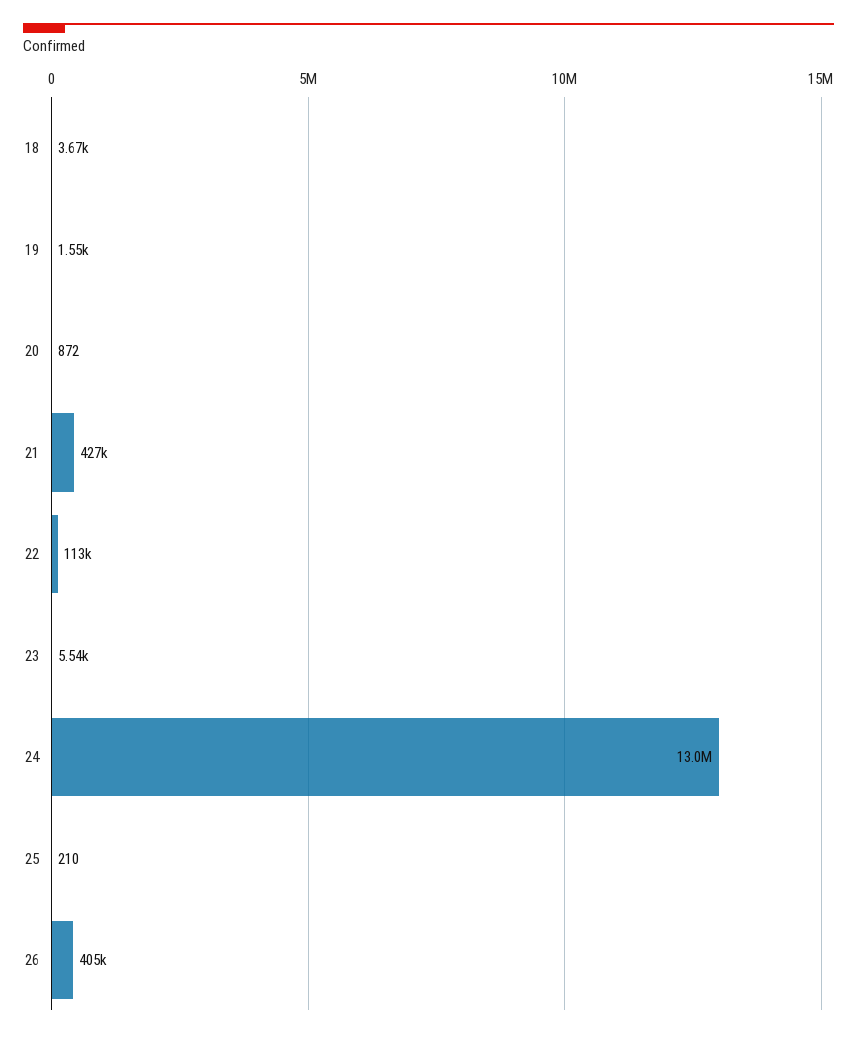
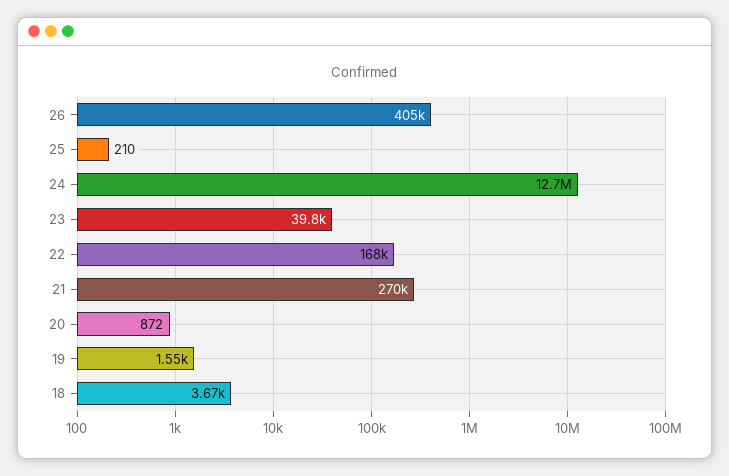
21: 427000 -> 270000
22: 113000 -> 168000
23: 5540 -> 39800
24: 13000000 -> 12700000

